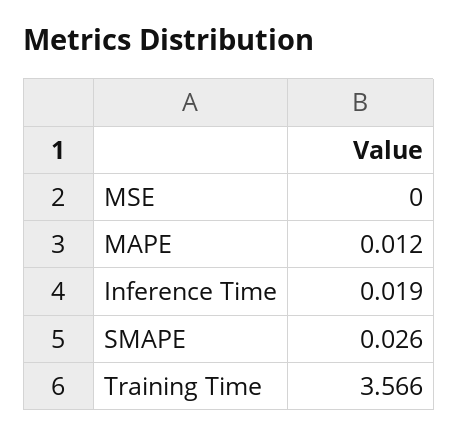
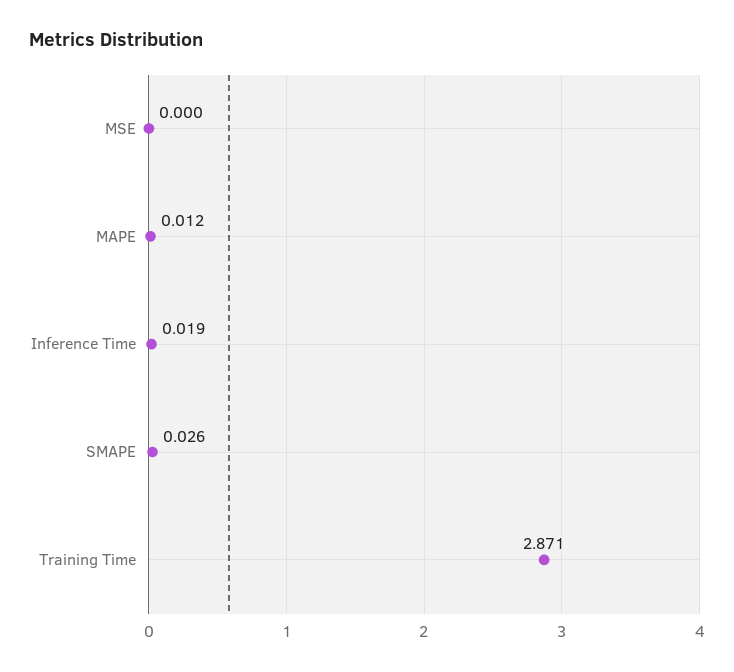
Training Time: 3.566 -> 2.871

